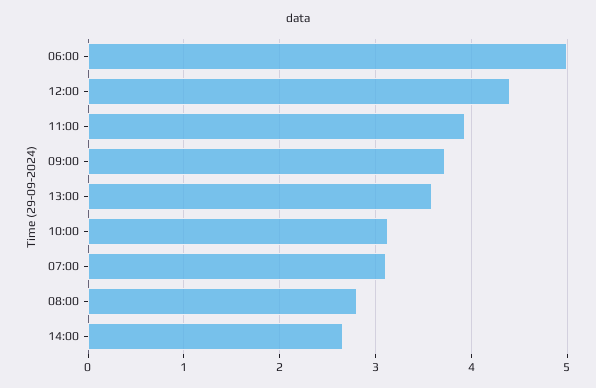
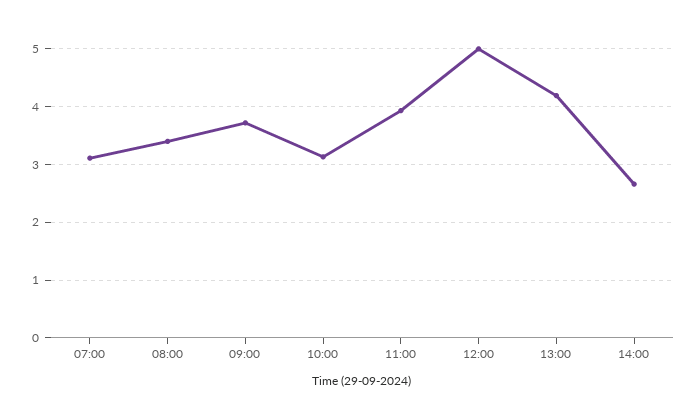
06:00: 5 -> none
12:00: 4.4 -> 5
13:00: 3.6 -> 4.2
08:00: 2.8 -> 3.4

